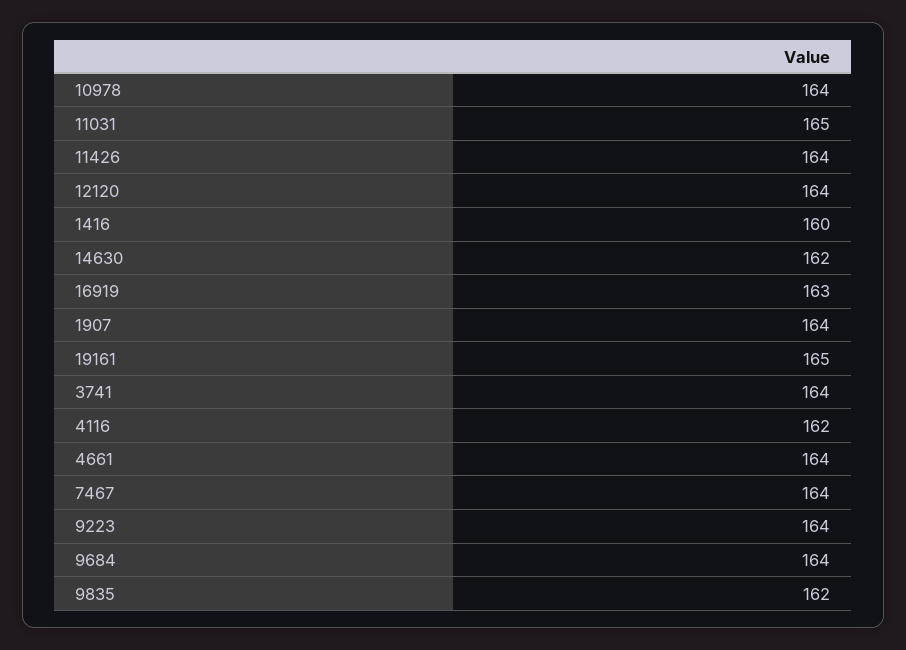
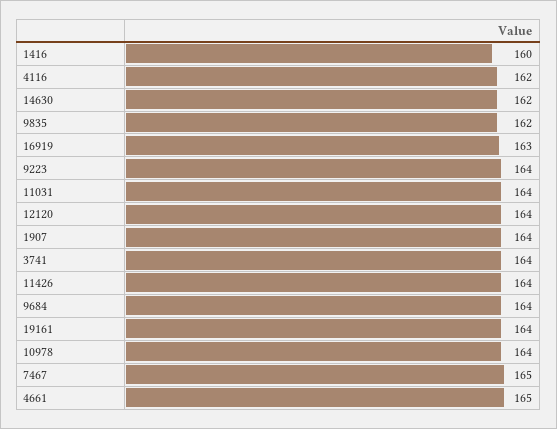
11031: 165 -> 164
19161: 165 -> 164
4661: 164 -> 165
7467: 164 -> 165

